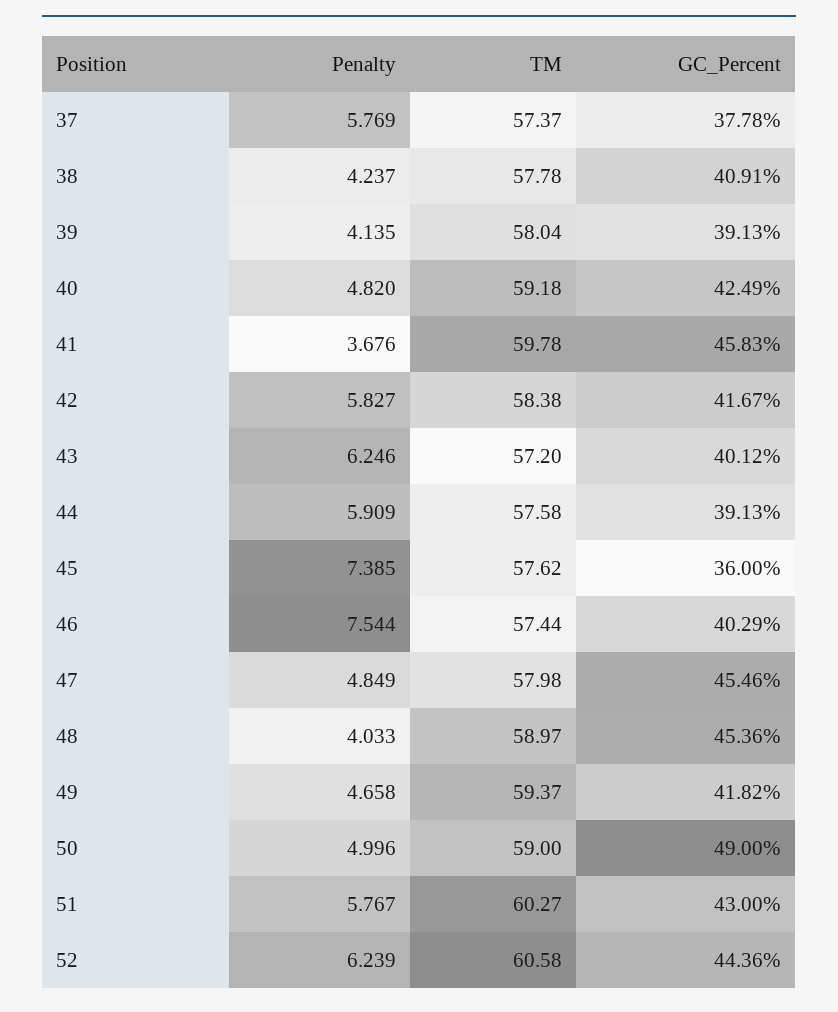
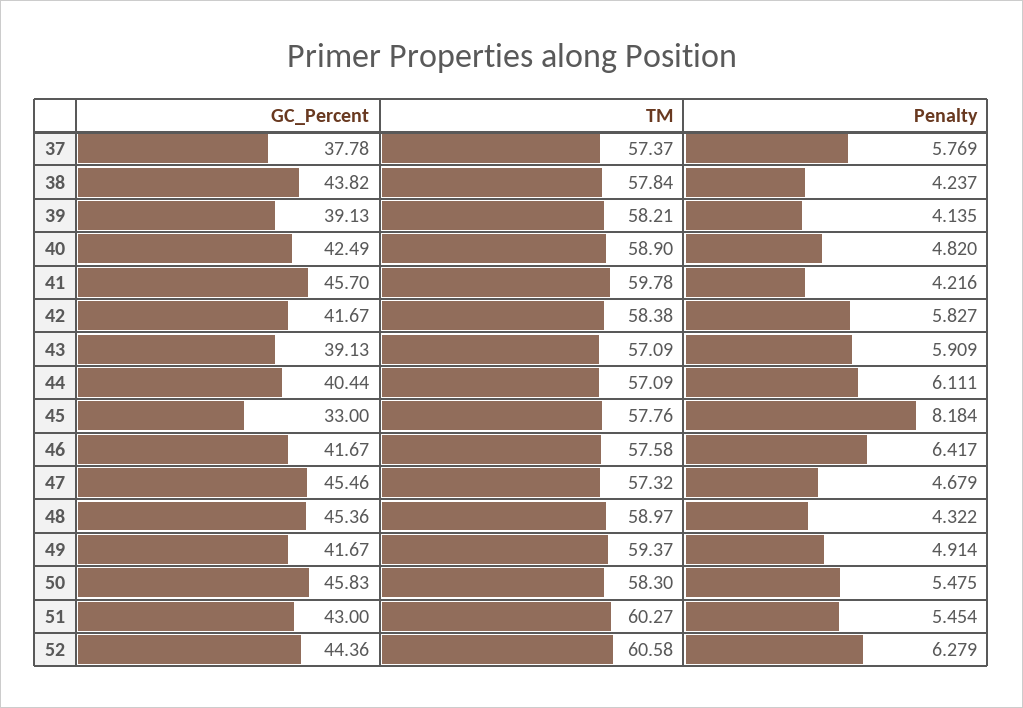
TM, 38: 57.78 -> 57.84
GC_Percent, 38: 40.91 -> 43.82
TM, 39: 58.04 -> 58.21
TM, 40: 59.18 -> 58.9
Penalty, 41: 3.676 -> 4.216
GC_Percent, 41: 45.83 -> 45.7
Penalty, 43: 6.246 -> 5.909
TM, 43: 57.2 -> 57.09
GC_Percent, 43: 40.12 -> 39.13
Penalty, 44: 5.909 -> 6.111
TM, 44: 57.58 -> 57.09
GC_Percent, 44: 39.13 -> 40.44
Penalty, 45: 7.385 -> 8.184
TM, 45: 57.62 -> 57.76
GC_Percent, 45: 36 -> 33
Penalty, 46: 7.544 -> 6.417
TM, 46: 57.44 -> 57.58
GC_Percent, 46: 40.29 -> 41.67
Penalty, 47: 4.849 -> 4.679
TM, 47: 57.98 -> 57.32
Penalty, 48: 4.033 -> 4.322
Penalty, 49: 4.658 -> 4.914
GC_Percent, 49: 41.82 -> 41.67
Penalty, 50: 4.996 -> 5.475
TM, 50: 59 -> 58.3
GC_Percent, 50: 49 -> 45.83
Penalty, 51: 5.767 -> 5.454
Penalty, 52: 6.239 -> 6.279

